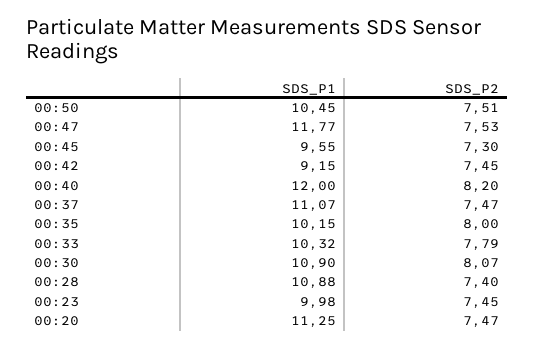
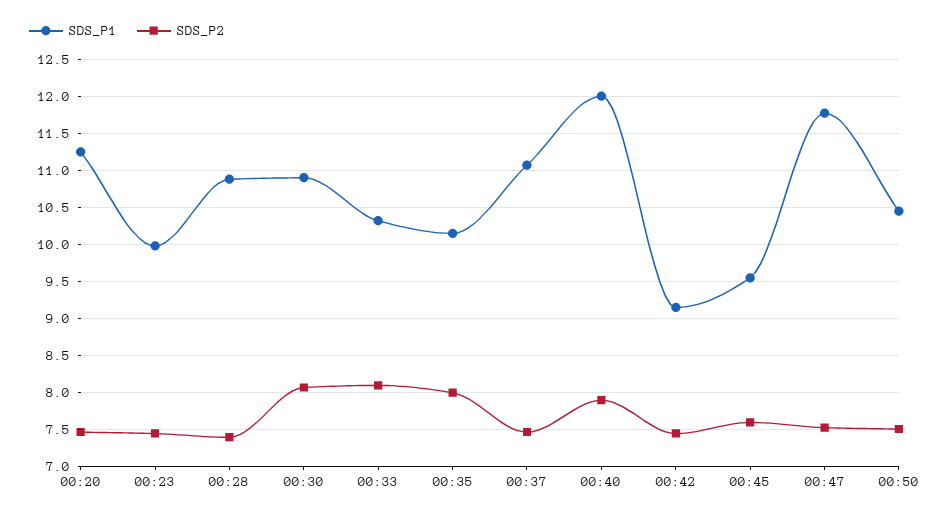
SDS_P2, 00:45: 7.3 -> 7.6
SDS_P2, 00:40: 8.2 -> 7.9
SDS_P2, 00:33: 7.79 -> 8.1

